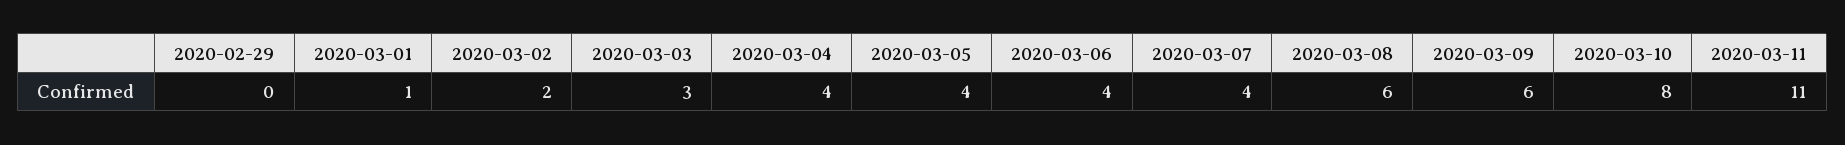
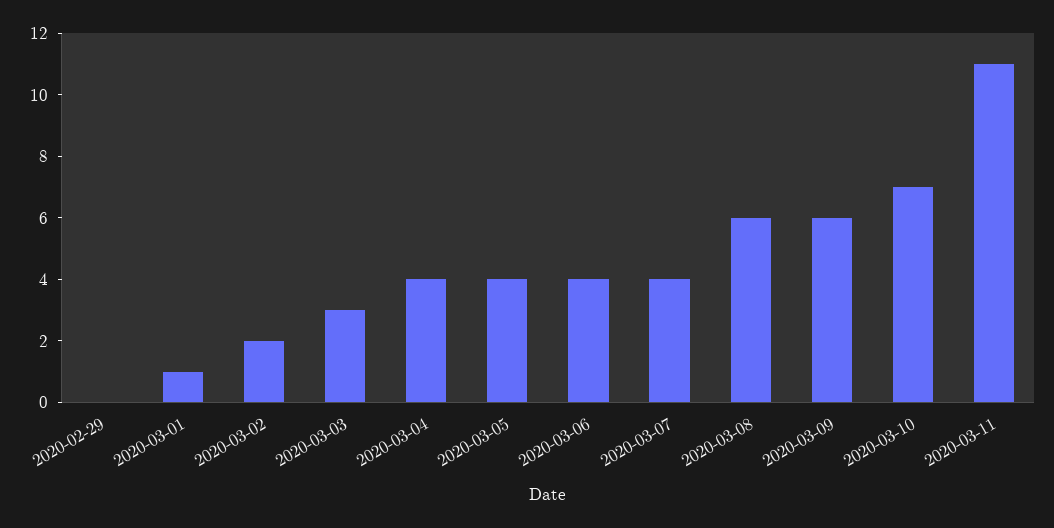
2020-03-10: 8 -> 7

